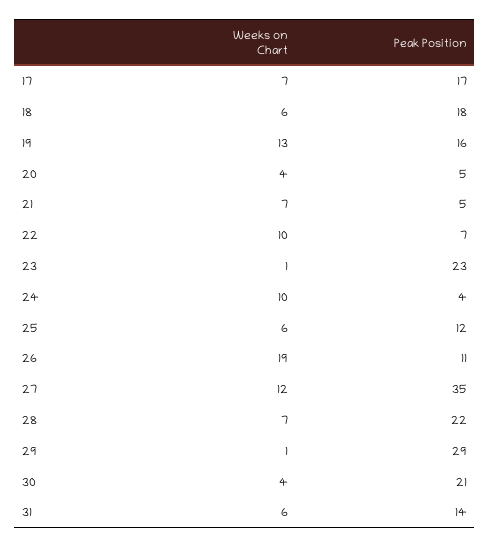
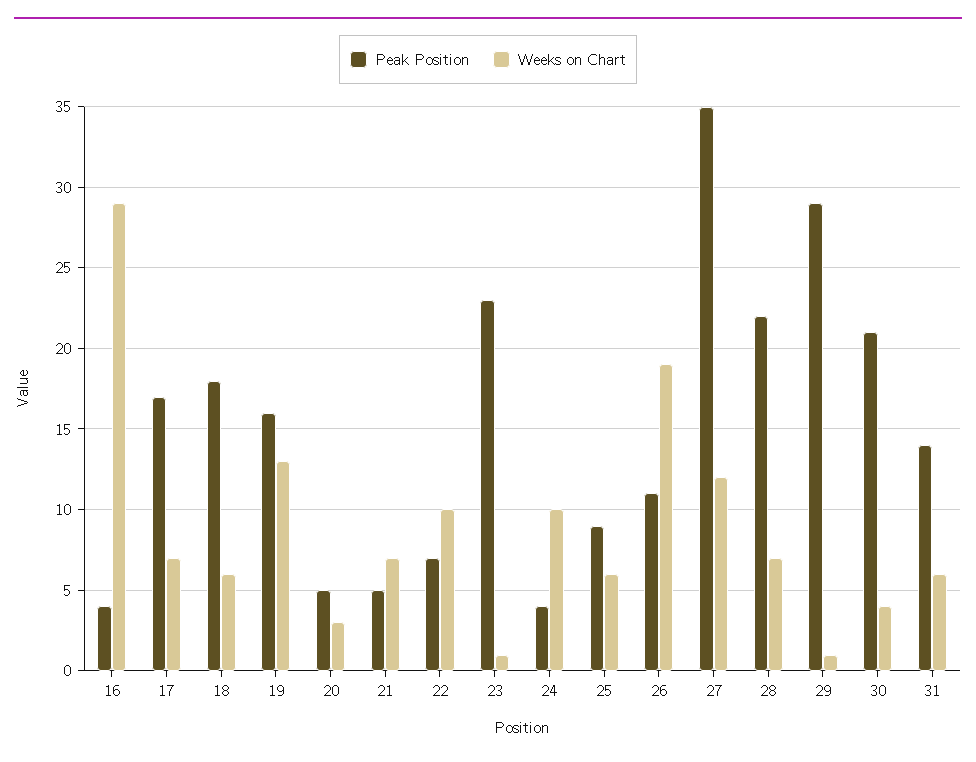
Weeks on Chart, 20: 4 -> 3
Peak Position, 25: 12 -> 9
Peak Position, 16: none -> 4
Weeks on Chart, 16: none -> 29

